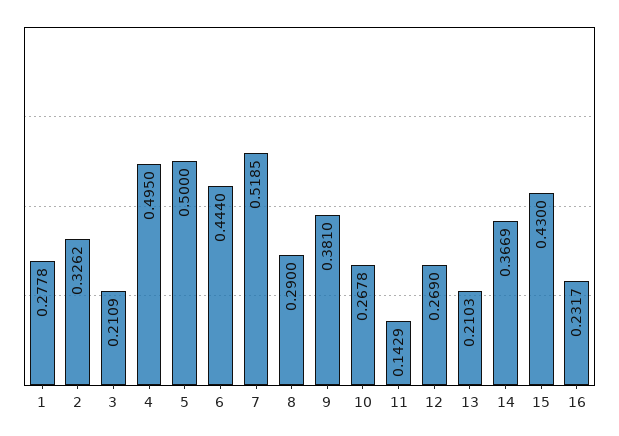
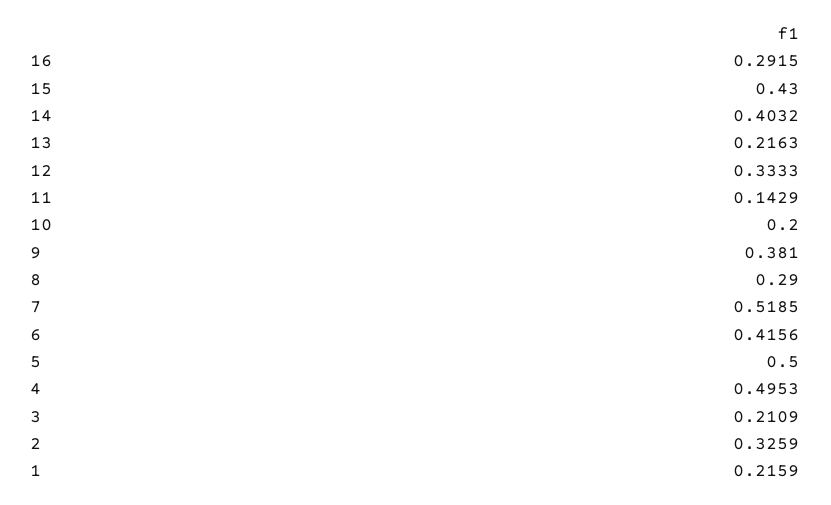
1: 0.2778 -> 0.2159
2: 0.3262 -> 0.3259
4: 0.495 -> 0.4953
6: 0.444 -> 0.4156
10: 0.2678 -> 0.2
12: 0.269 -> 0.3333
13: 0.2103 -> 0.2163
14: 0.3669 -> 0.4032
16: 0.2317 -> 0.2915

